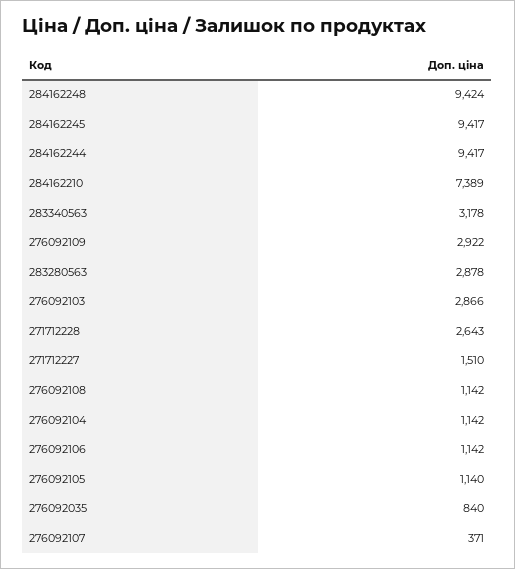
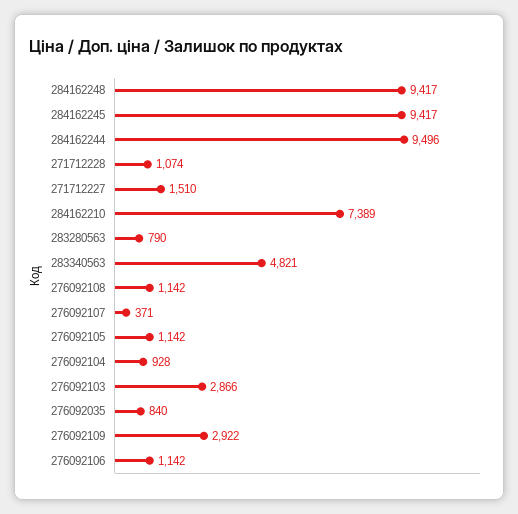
284162248: 9424 -> 9417
284162244: 9417 -> 9496
283340563: 3178 -> 4821
283280563: 2878 -> 790
271712228: 2643 -> 1074
276092104: 1142 -> 928
276092105: 1140 -> 1142

